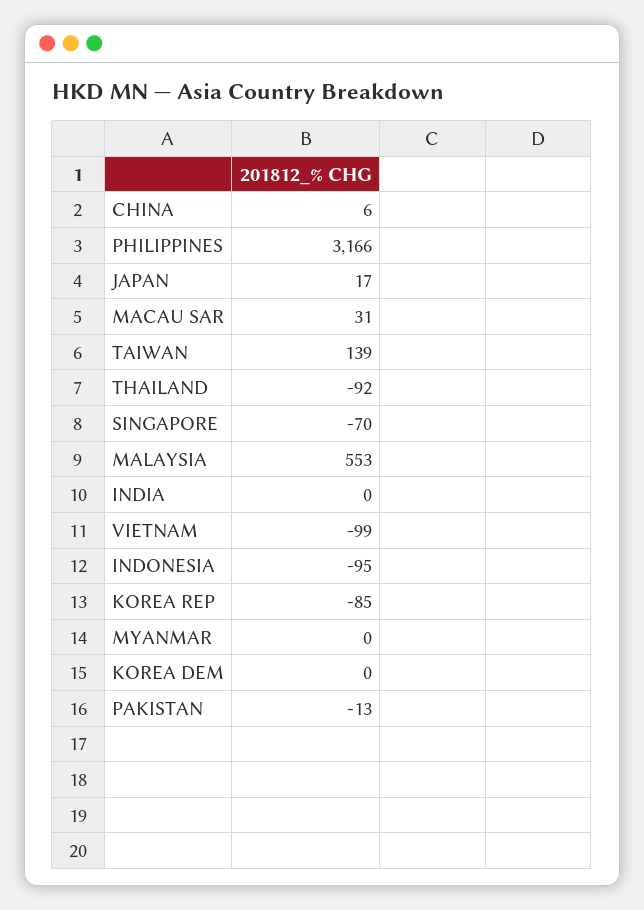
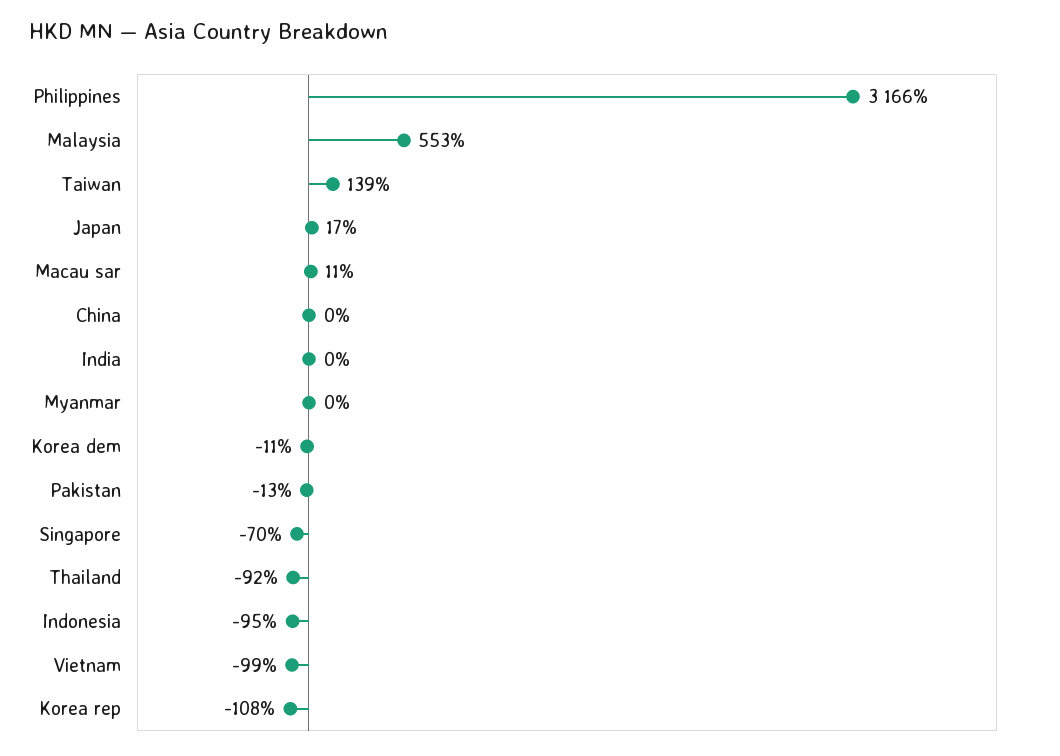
CHINA: 6 -> 0
MACAU SAR: 31 -> 11
KOREA REP: -85 -> -108
KOREA DEM: 0 -> -11

